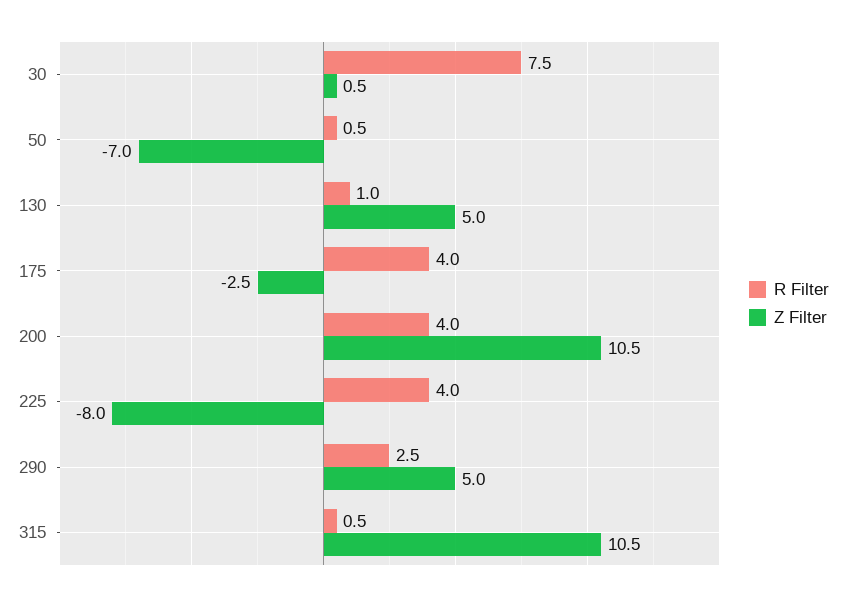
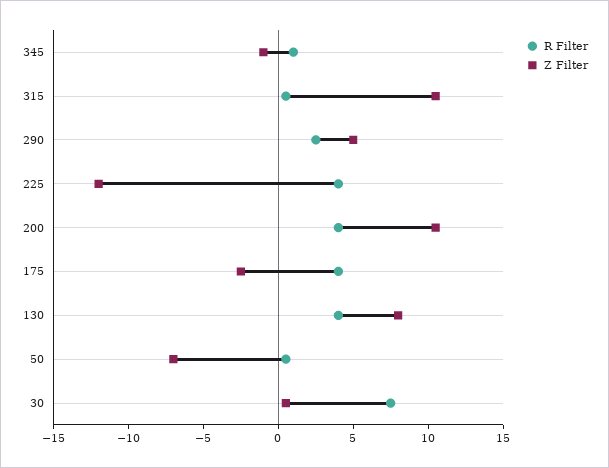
R Filter, 130: 1 -> 4
Z Filter, 130: 5 -> 8
Z Filter, 225: -8 -> -12
R Filter, 345: none -> 1
Z Filter, 345: none -> -1

